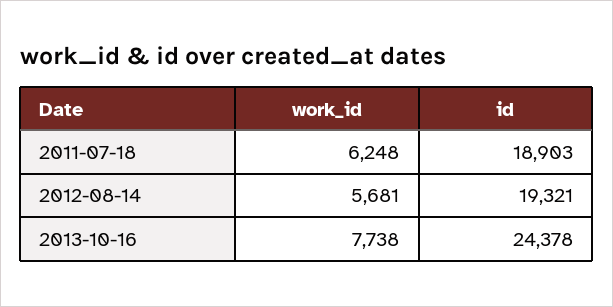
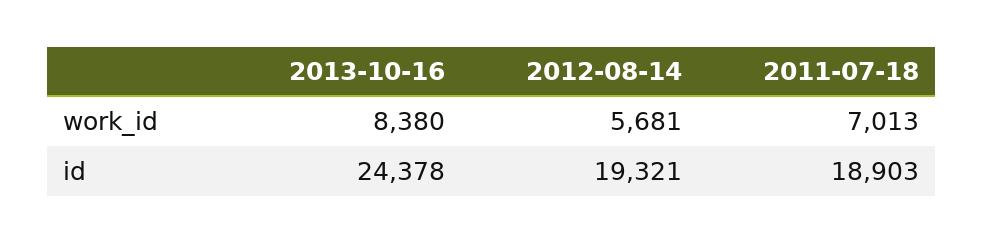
work_id, 2011-07-18: 6248 -> 7013
work_id, 2013-10-16: 7738 -> 8380

